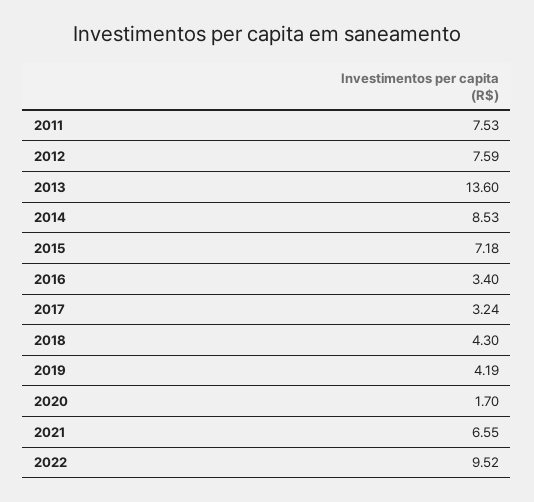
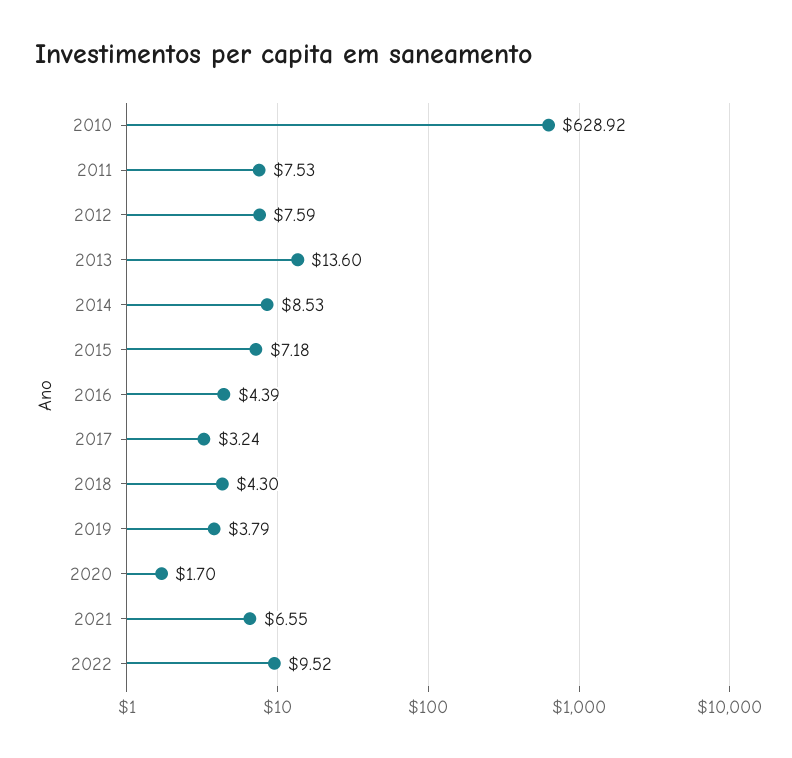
2016: 3.4 -> 4.39
2019: 4.19 -> 3.79
2010: none -> 628.92

